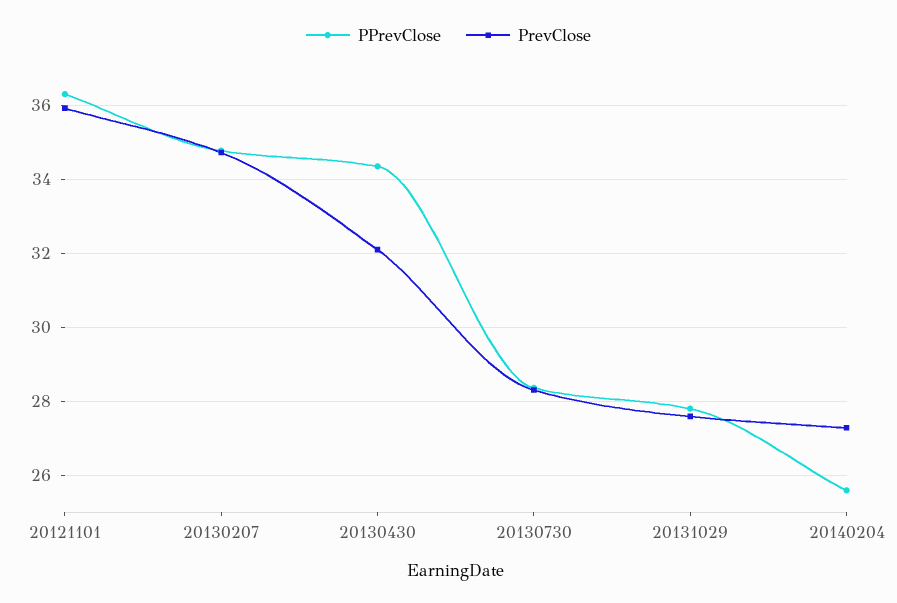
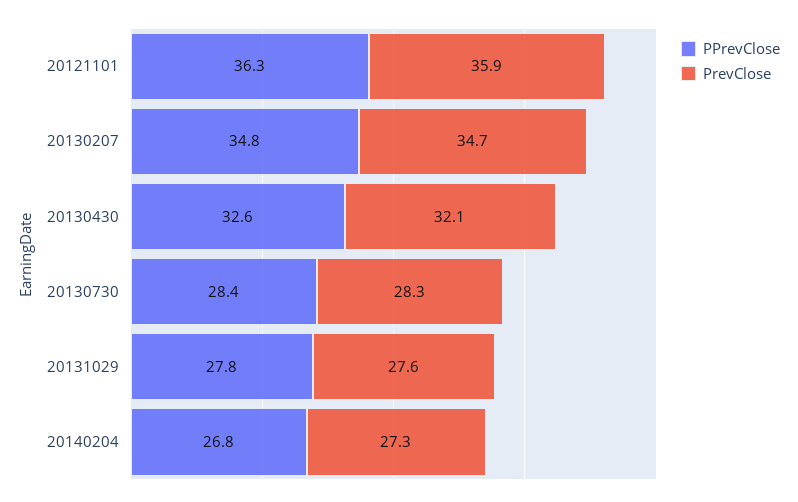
PPrevClose, 20130430: 34.4 -> 32.6
PPrevClose, 20140204: 25.6 -> 26.8

